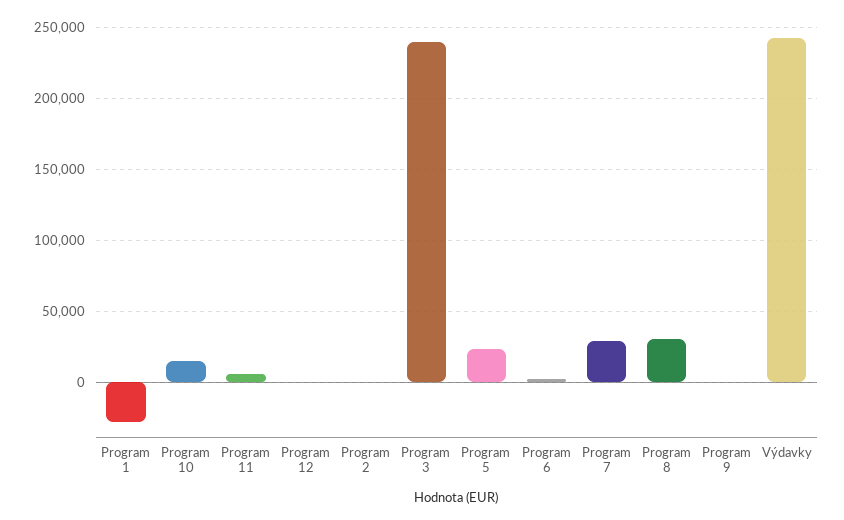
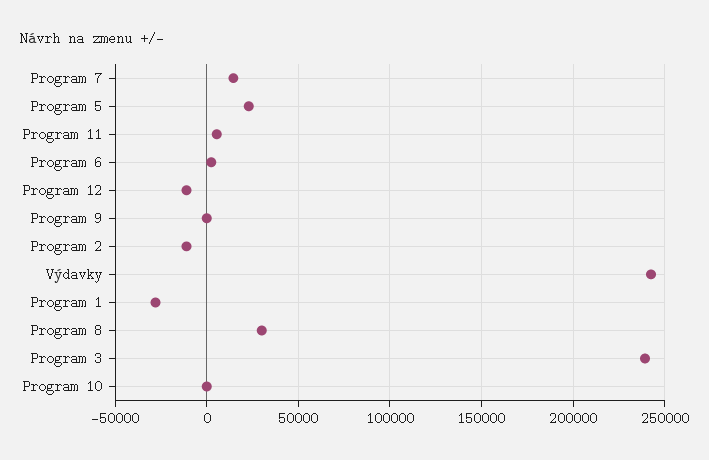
Program 10: 15000 -> 0
Program 12: 0 -> -10000
Program 2: 0 -> -10000
Program 7: 30000 -> 15000

